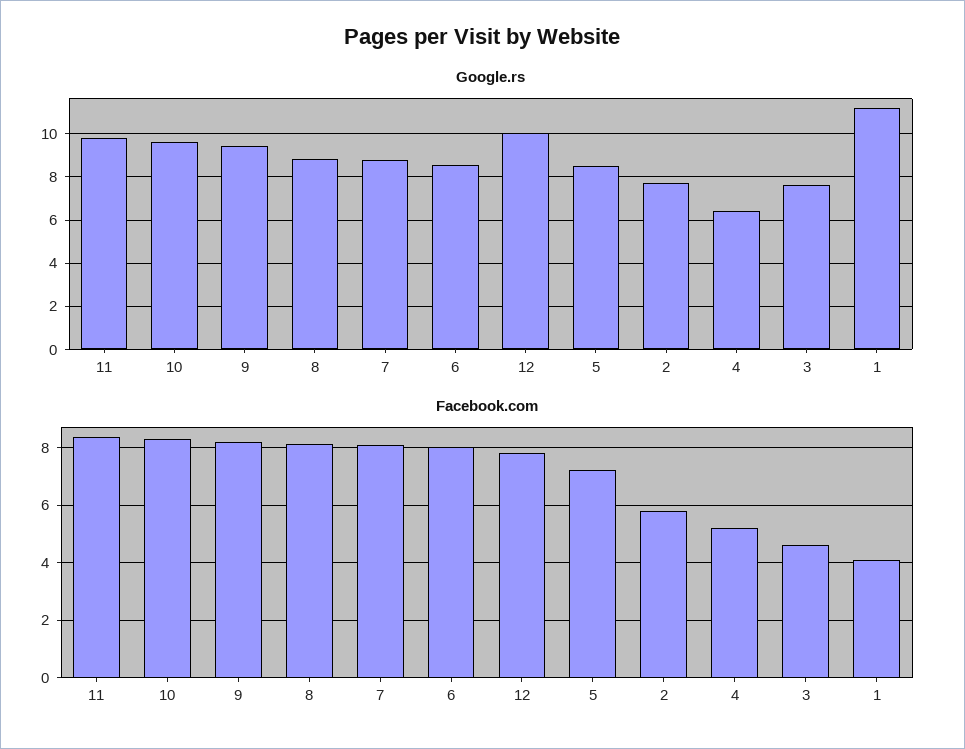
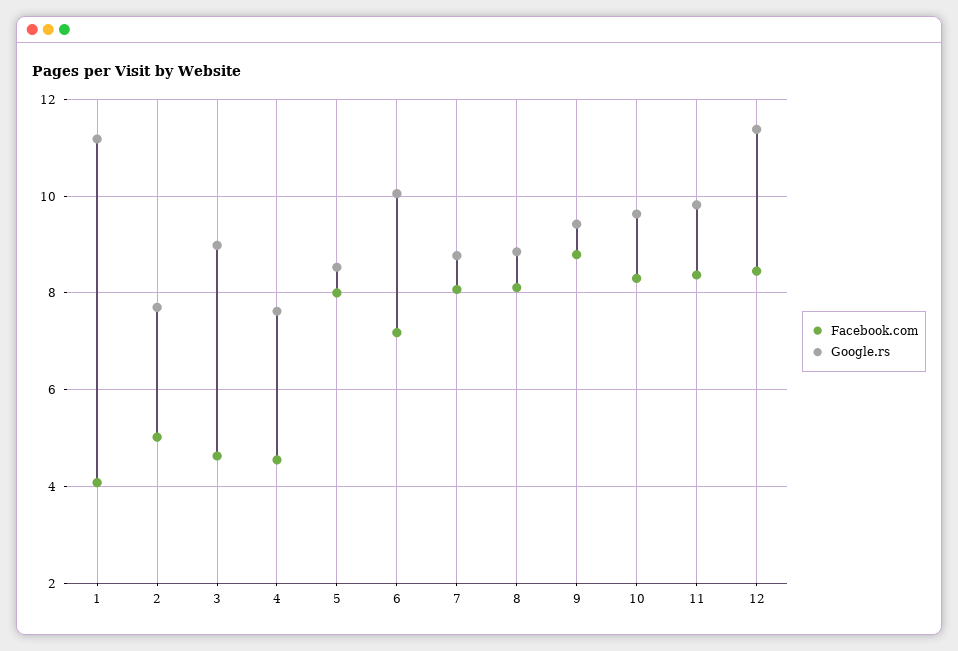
Google.rs, 6: 8.5 -> 10
Google.rs, 12: 10 -> 11.4
Google.rs, 4: 6.5 -> 7.6
Google.rs, 3: 7.5 -> 9
Facebook.com, 9: 8.25 -> 8.8
Facebook.com, 6: 8 -> 7.2
Facebook.com, 12: 7.75 -> 8.4
Facebook.com, 5: 7.25 -> 8
Facebook.com, 2: 5.75 -> 5
Facebook.com, 4: 5.25 -> 4.6

